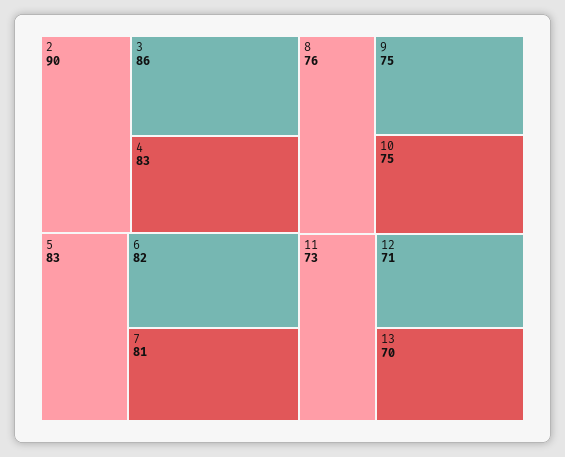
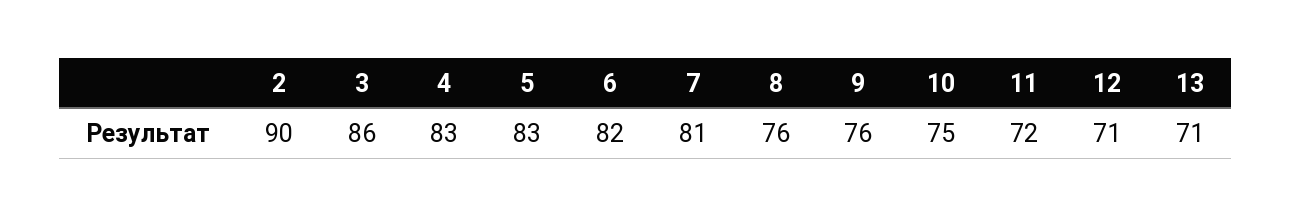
9: 75 -> 76
11: 73 -> 72
13: 70 -> 71

